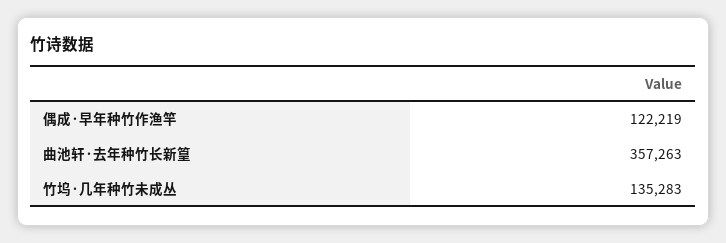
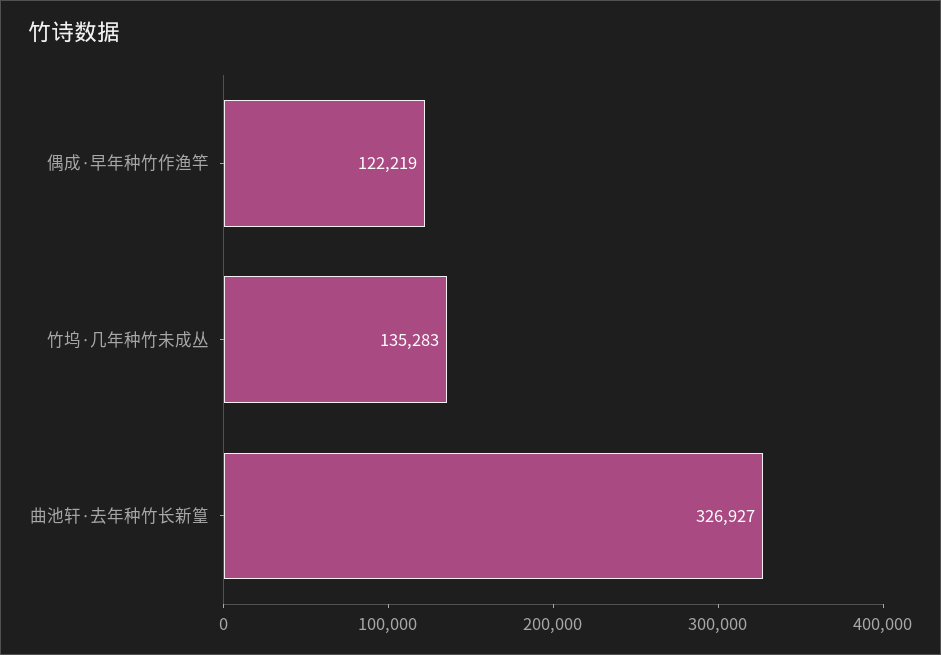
曲池轩·去年种竹长新篁: 357263 -> 326927

